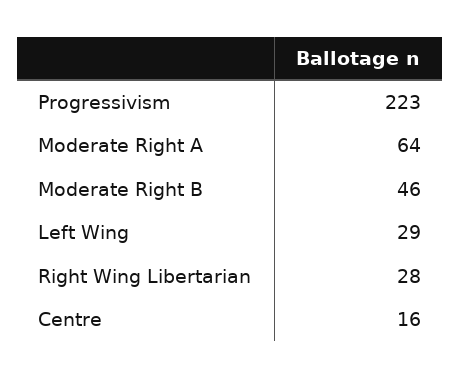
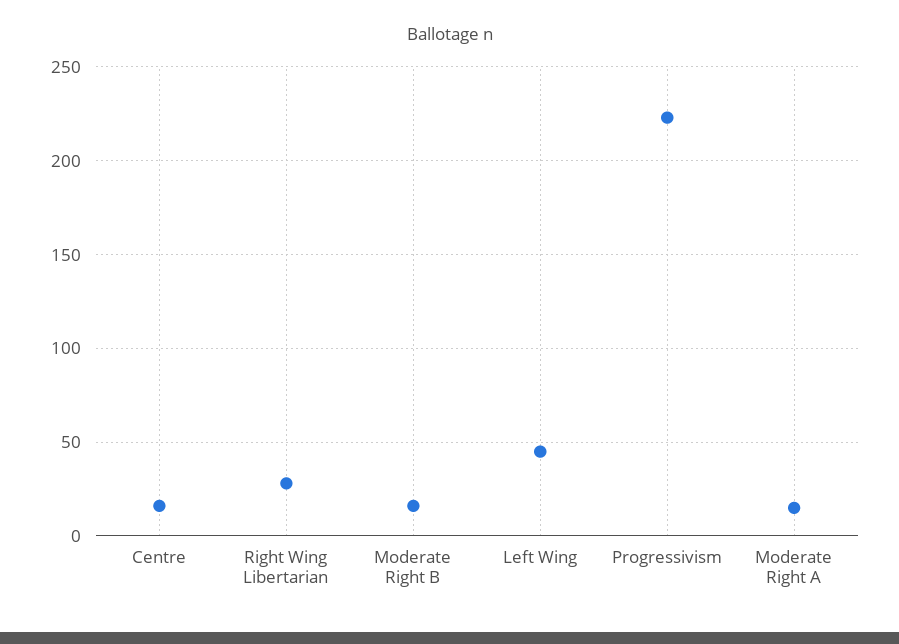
Moderate Right A: 64 -> 15
Moderate Right B: 46 -> 15
Left Wing: 29 -> 45

